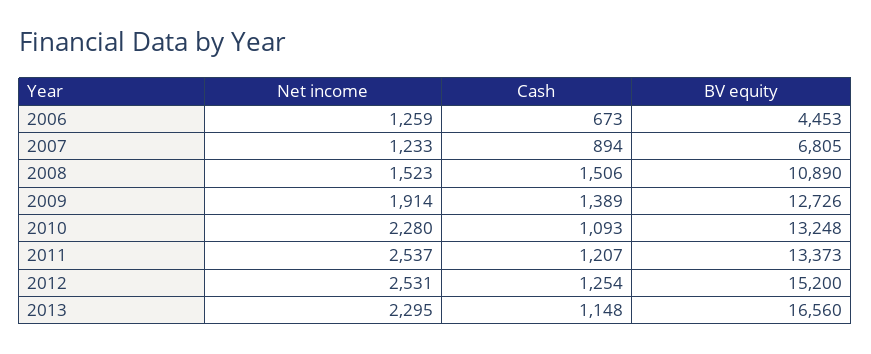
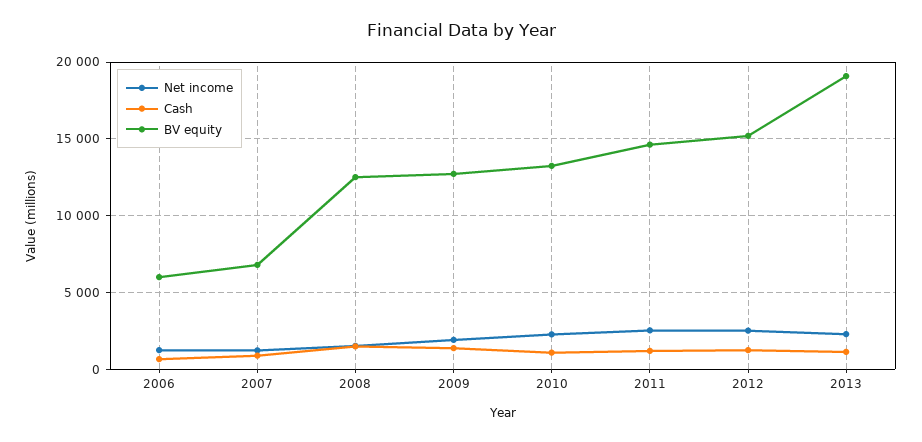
BV equity, 2006: 4453 -> 6000
BV equity, 2008: 10890 -> 12500
BV equity, 2011: 13373 -> 14500
BV equity, 2013: 16560 -> 19000

